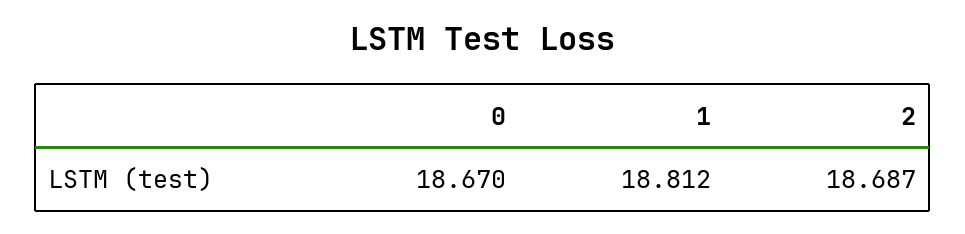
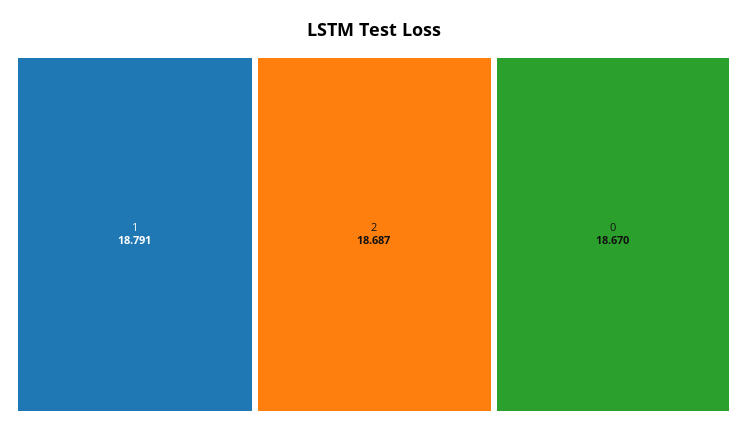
1: 18.812 -> 18.791

